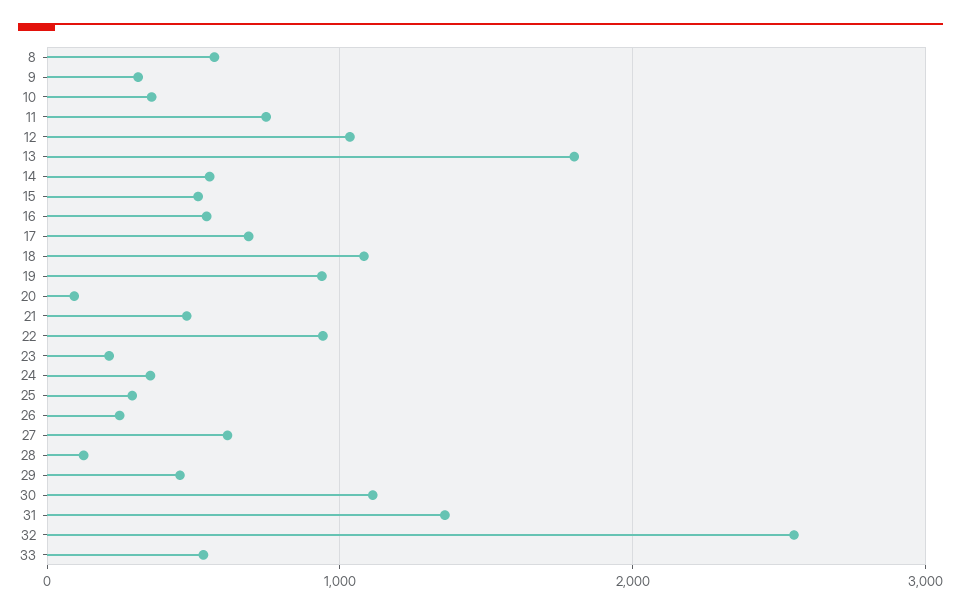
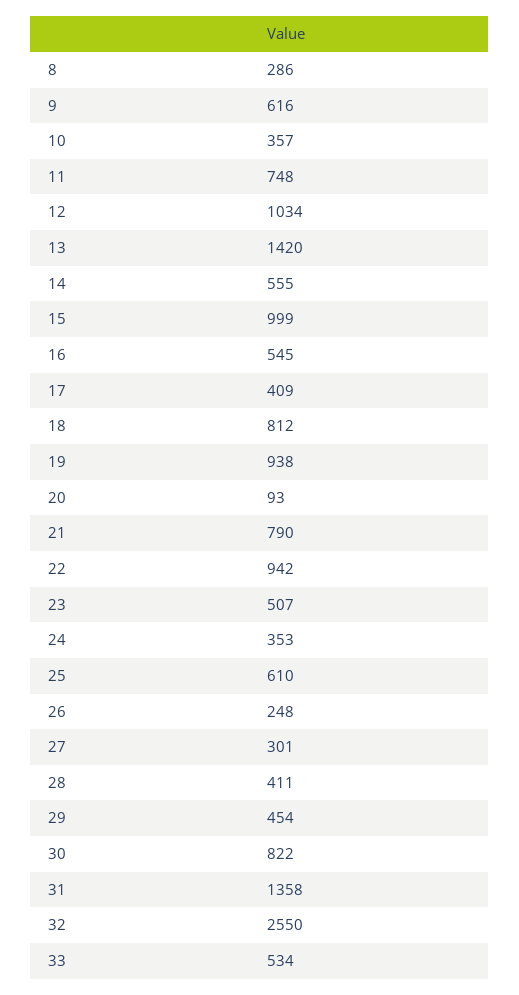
8: 600 -> 286
9: 300 -> 616
13: 1800 -> 1420
15: 500 -> 999
17: 700 -> 409
18: 1100 -> 812
21: 500 -> 790
23: 200 -> 507
25: 300 -> 610
27: 600 -> 301
28: 100 -> 411
30: 1100 -> 822

